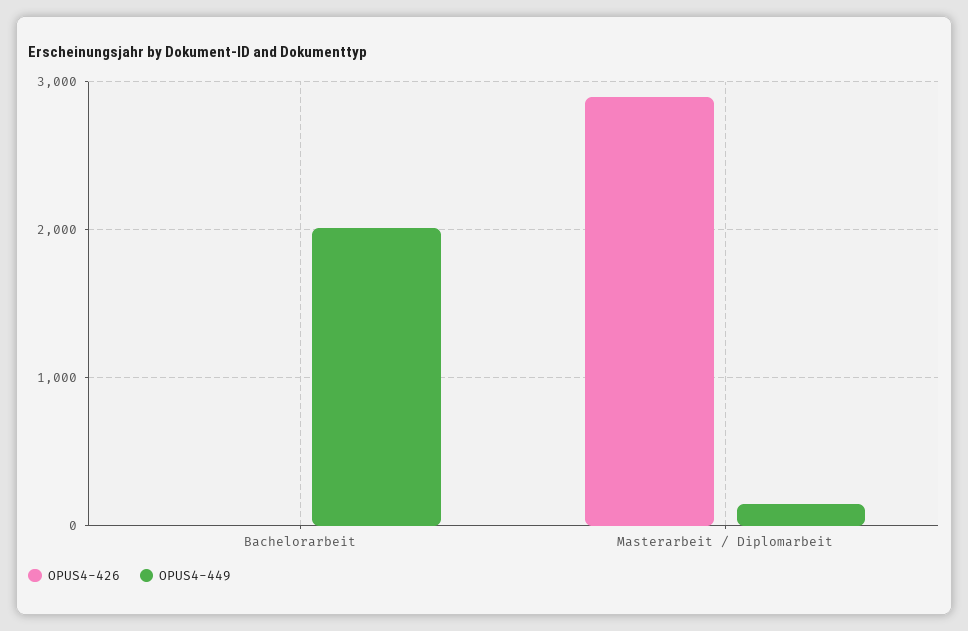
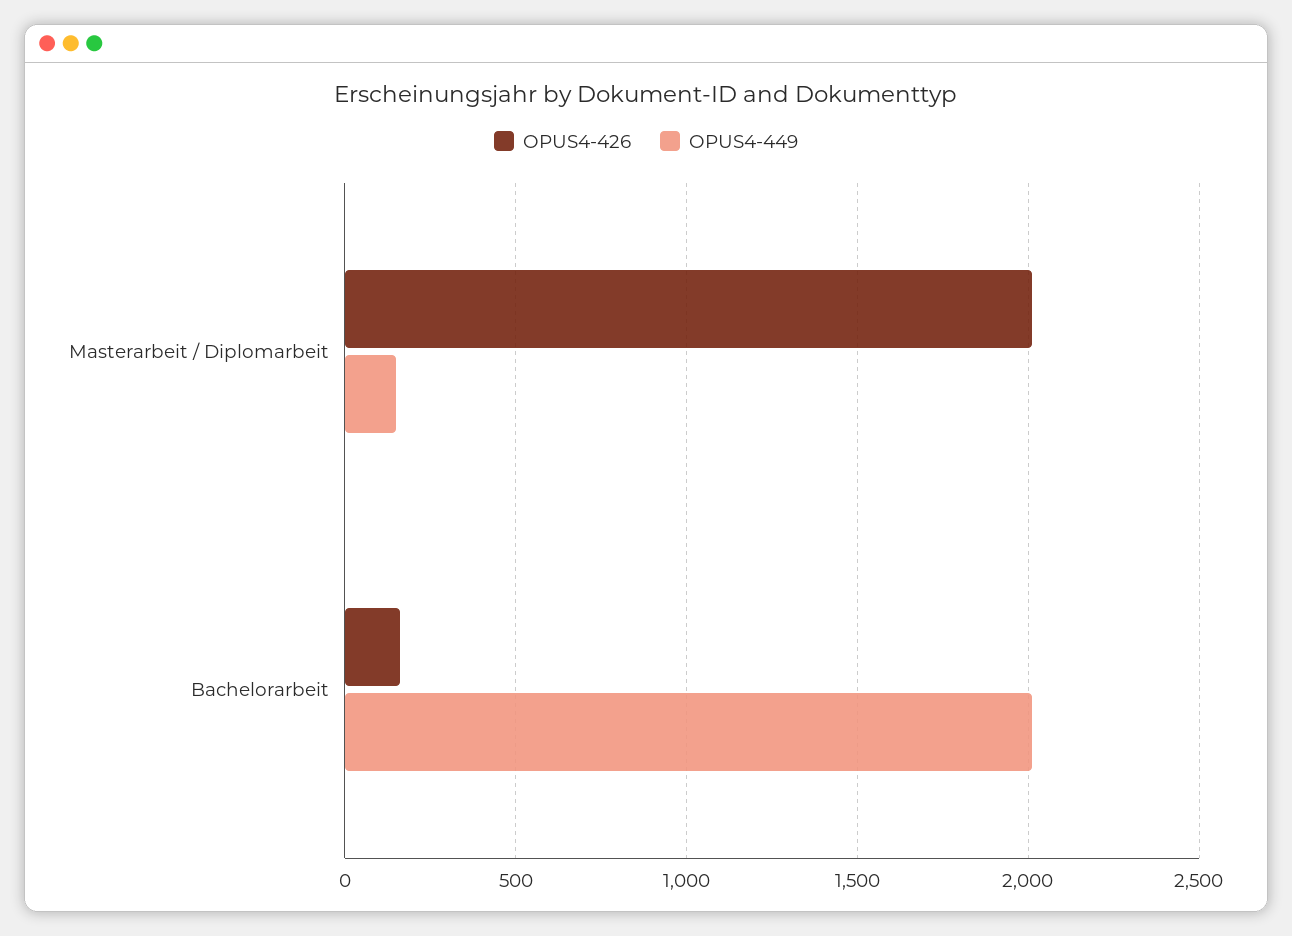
OPUS4-426, Bachelorarbeit: 0 -> 150
OPUS4-426, Masterarbeit / Diplomarbeit: 2900 -> 2000

